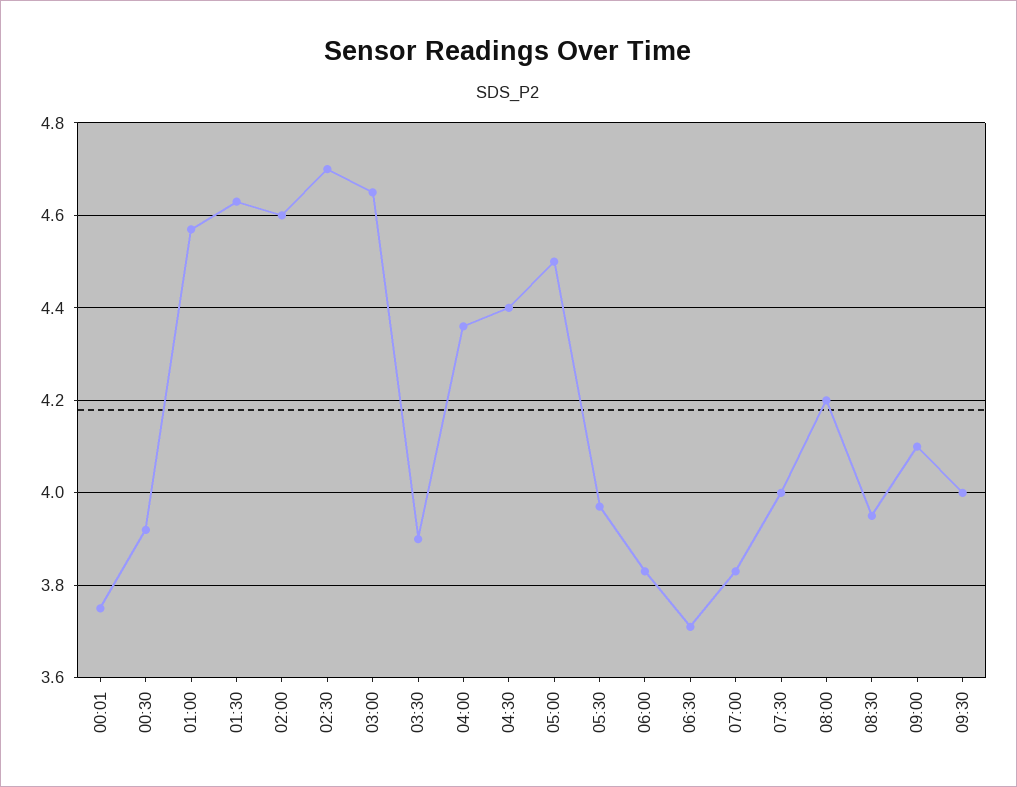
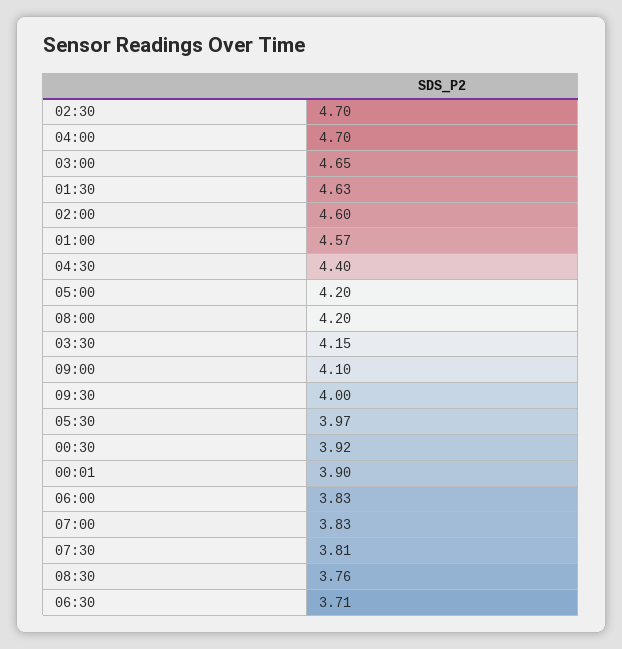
00:01: 3.75 -> 3.9
03:30: 3.9 -> 4.15
04:00: 4.35 -> 4.7
05:00: 4.5 -> 4.2
07:30: 4 -> 3.81
08:30: 3.95 -> 3.76

